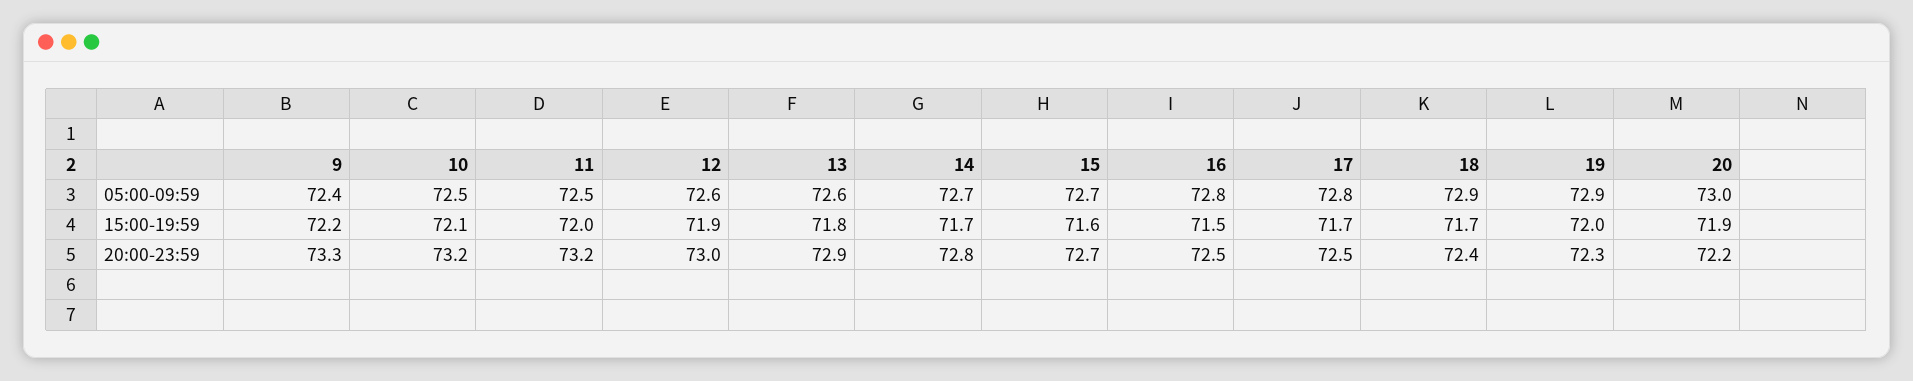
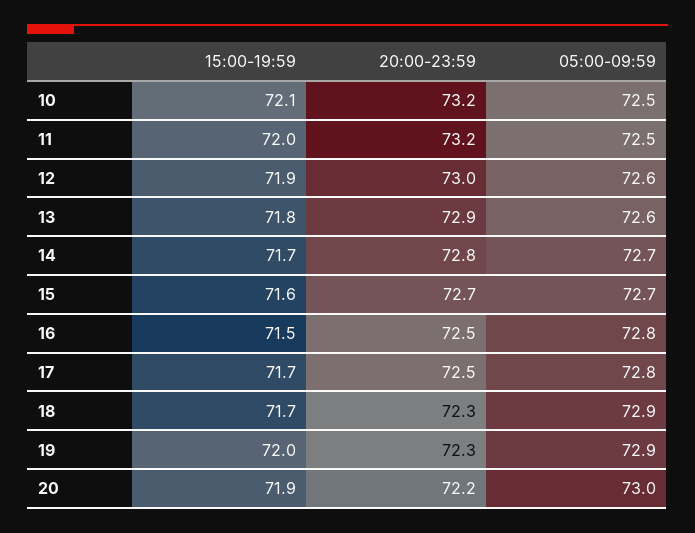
9, 05:00-09:59: 72.4 -> none
9, 15:00-19:59: 72.2 -> none
9, 20:00-23:59: 73.3 -> none
18, 20:00-23:59: 72.4 -> 72.3

